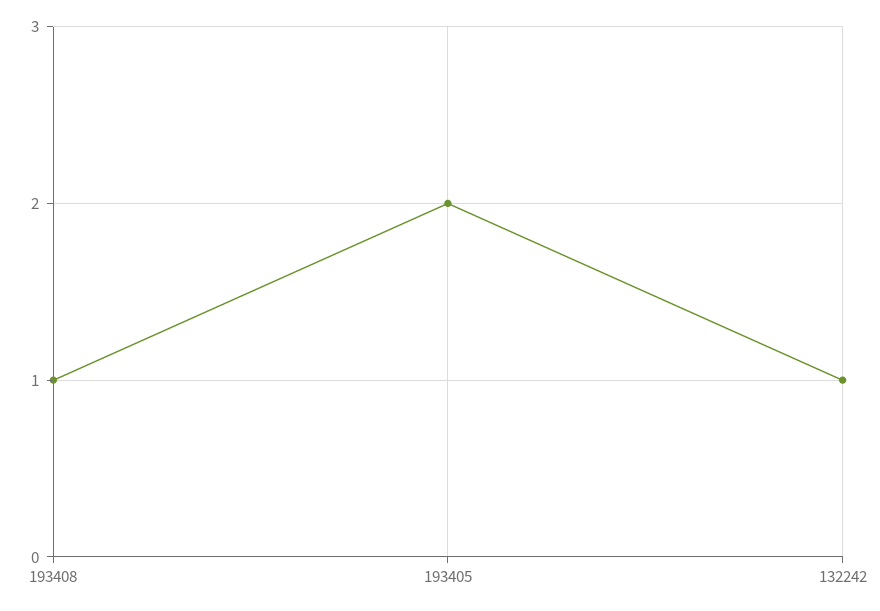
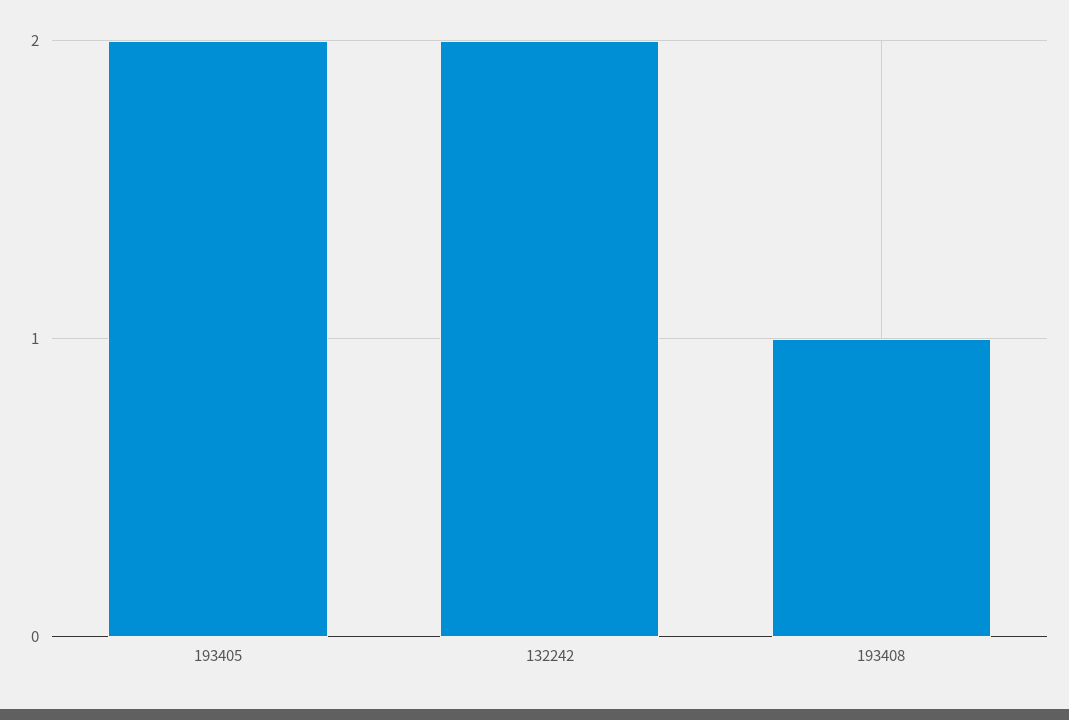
132242: 1 -> 2

